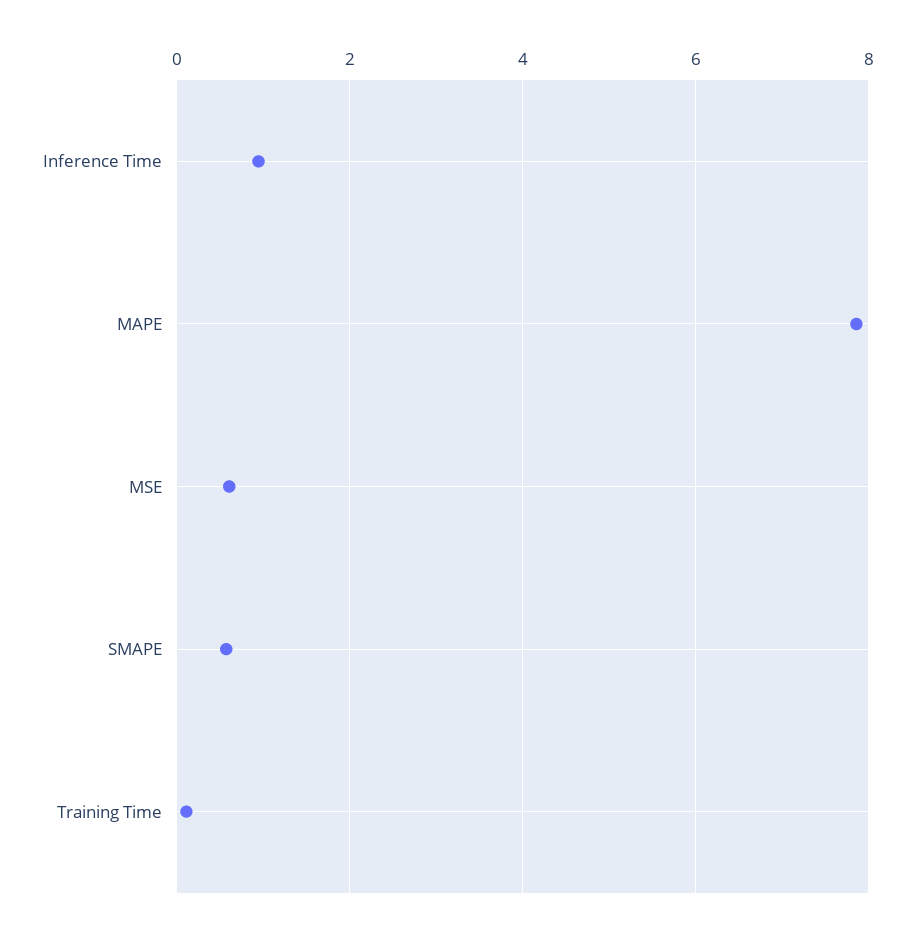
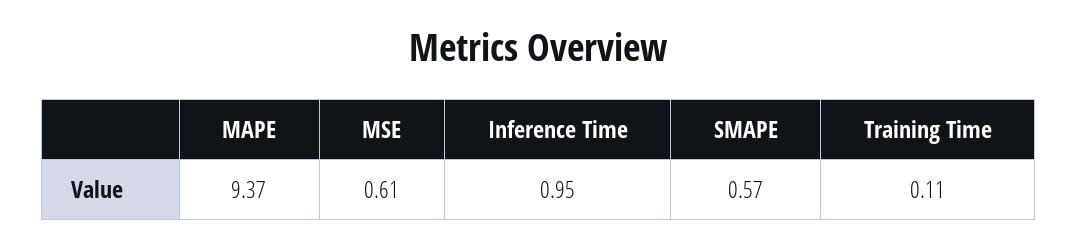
MAPE: 7.8 -> 9.37

